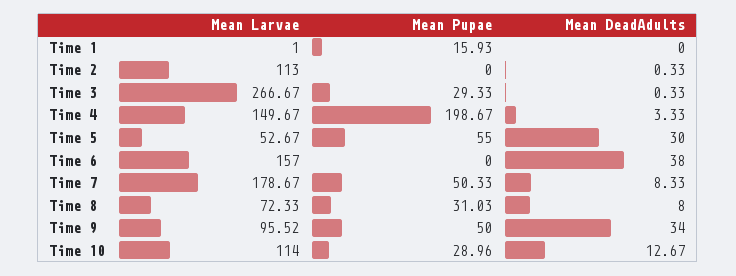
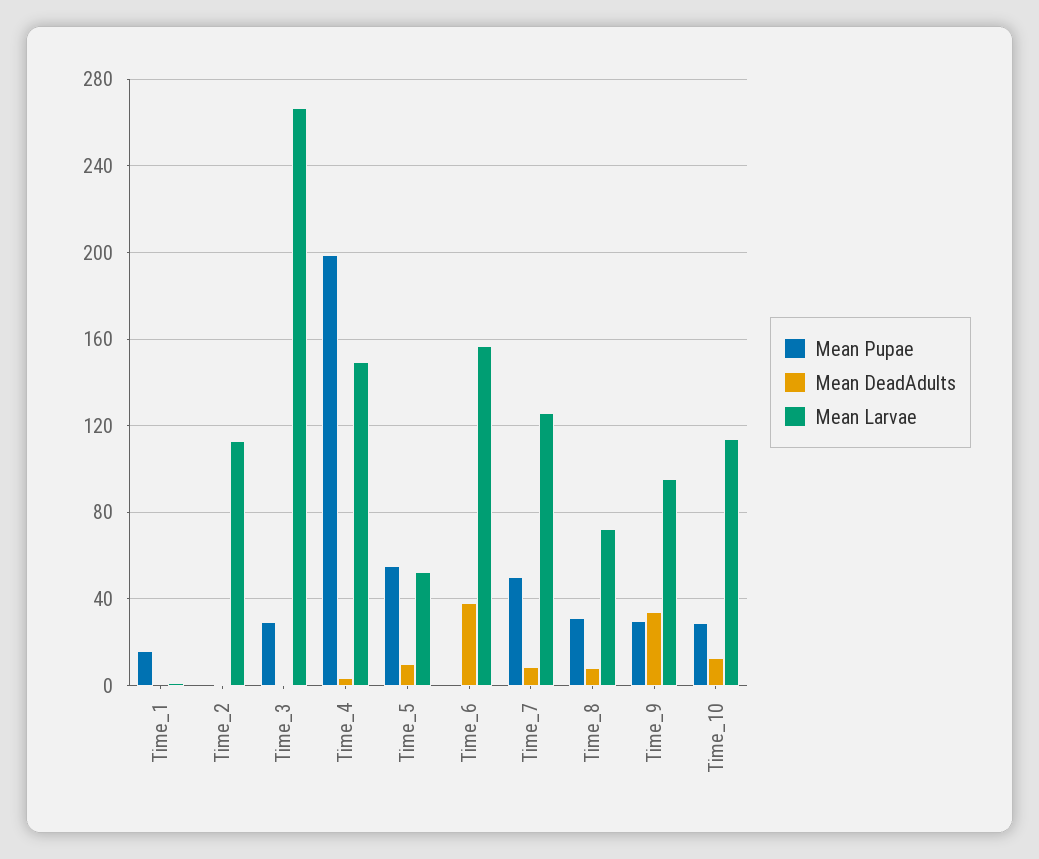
Mean DeadAdults, Time 5: 30 -> 10
Mean Larvae, Time 7: 178.67 -> 125
Mean Pupae, Time 9: 50 -> 30

